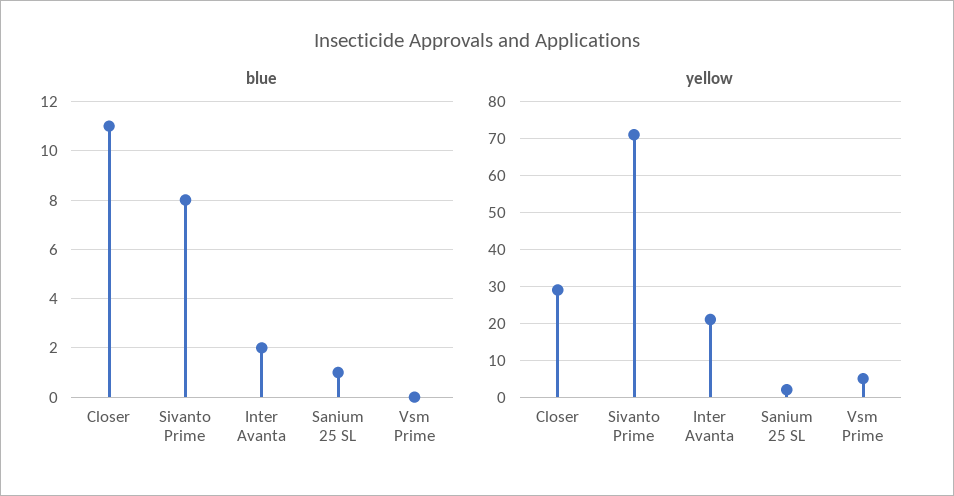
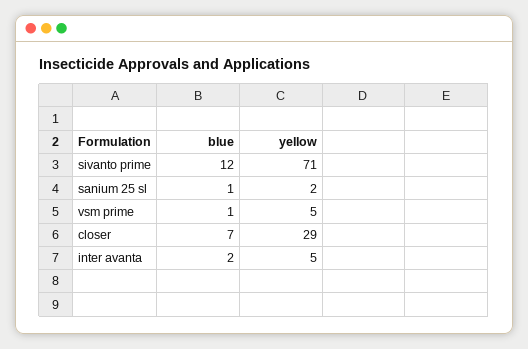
blue, Closer: 11 -> 7
blue, Sivanto Prime: 8 -> 12
blue, Vsm Prime: 0 -> 1
yellow, Inter Avanta: 20 -> 5

